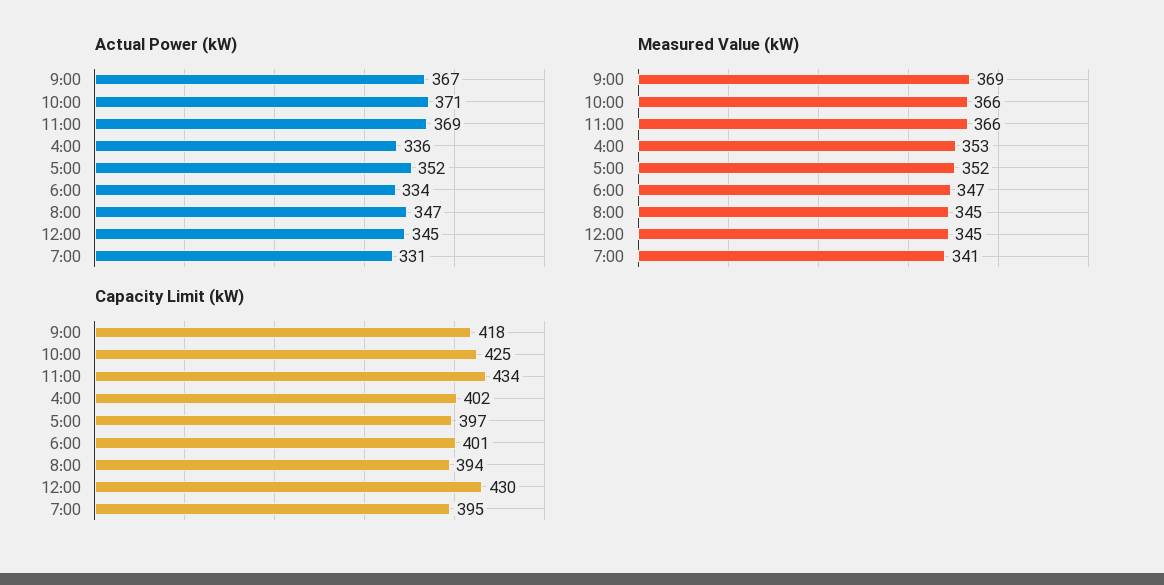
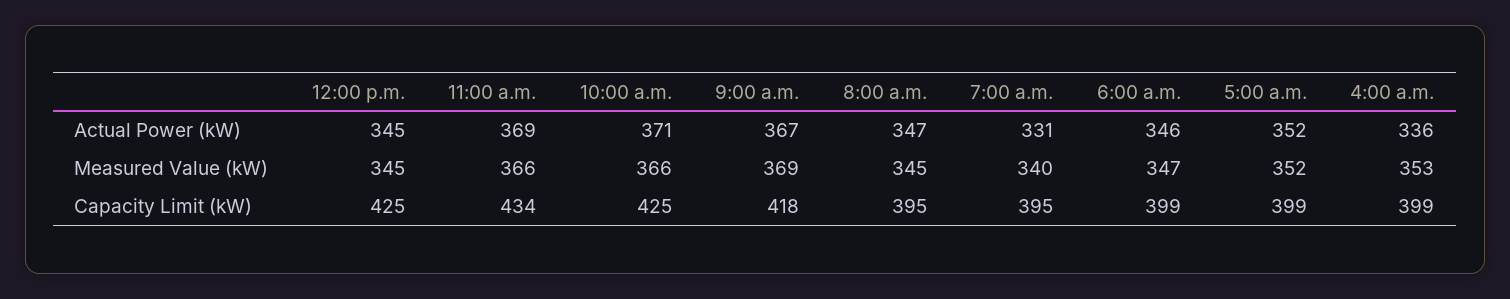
Actual Power (kW), 6:00: 334 -> 346
Measured Value (kW), 7:00: 341 -> 340
Capacity Limit (kW), 4:00: 402 -> 399
Capacity Limit (kW), 5:00: 397 -> 399
Capacity Limit (kW), 6:00: 401 -> 399
Capacity Limit (kW), 8:00: 394 -> 395
Capacity Limit (kW), 12:00: 430 -> 425

